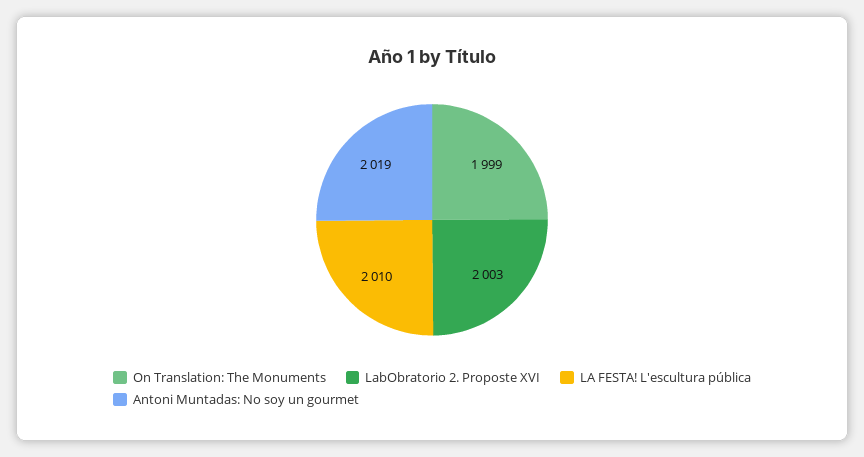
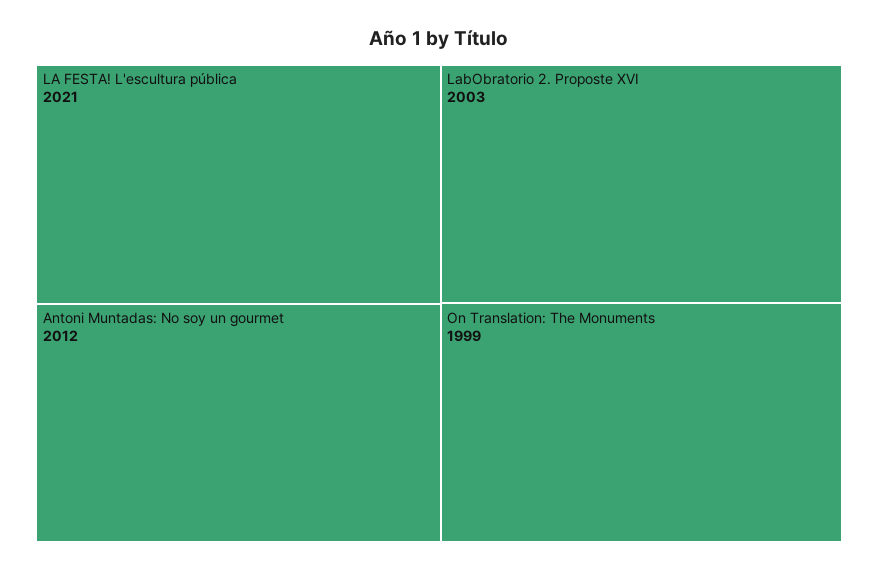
LA FESTA! L'escultura pública: 2010 -> 2021
Antoni Muntadas: No soy un gourmet: 2019 -> 2012

